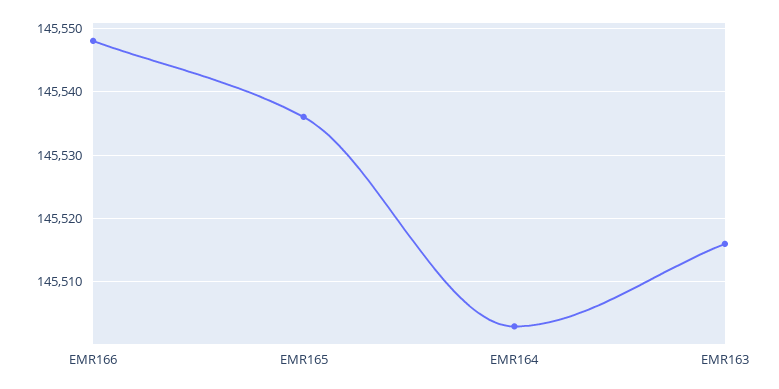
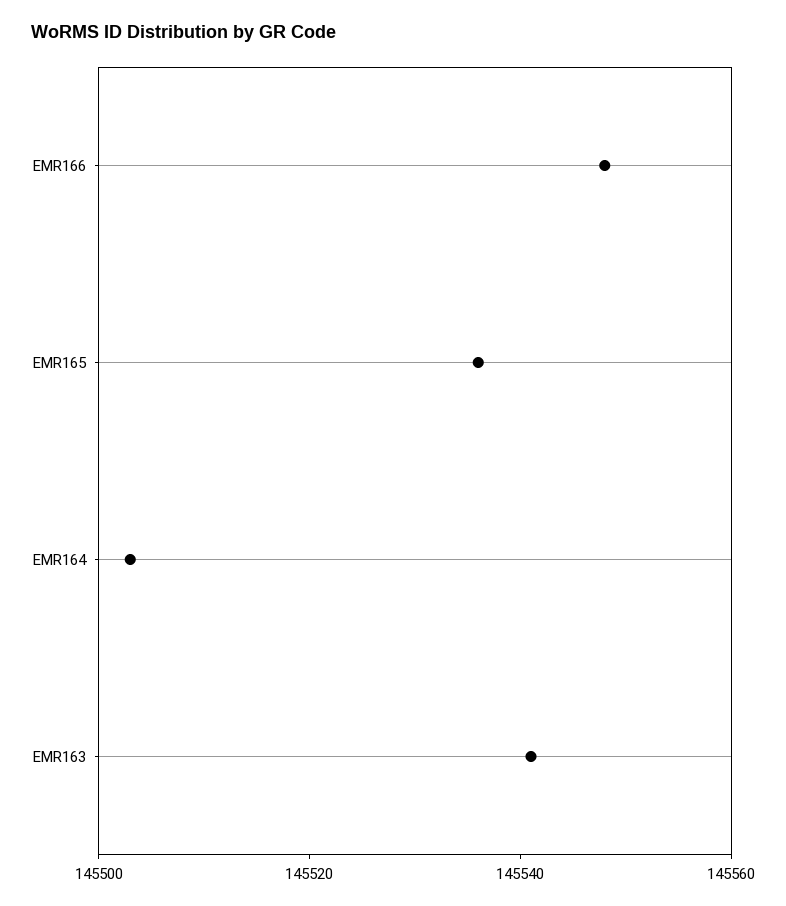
EMR163: 145516 -> 145540

